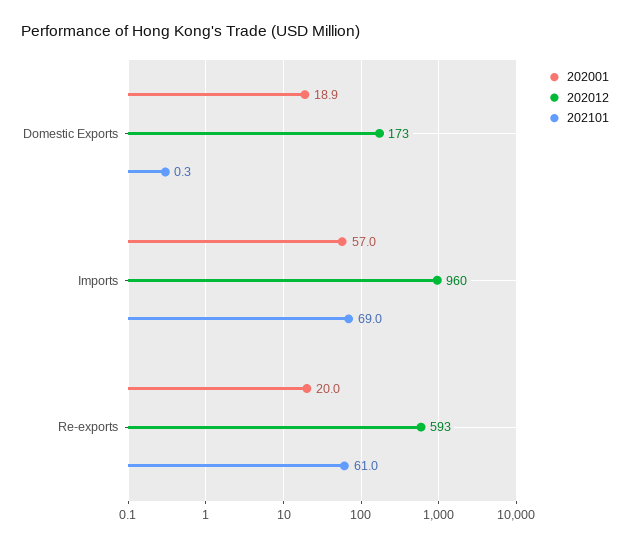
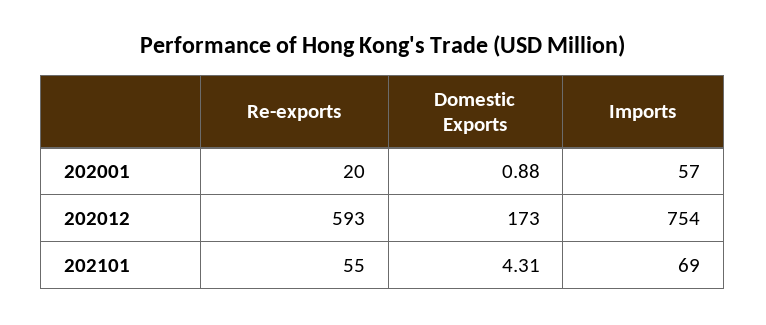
202001, Domestic Exports: 18.9 -> 0.88
202101, Domestic Exports: 0.3 -> 4.31
202012, Imports: 960 -> 754
202101, Re-exports: 61 -> 55

